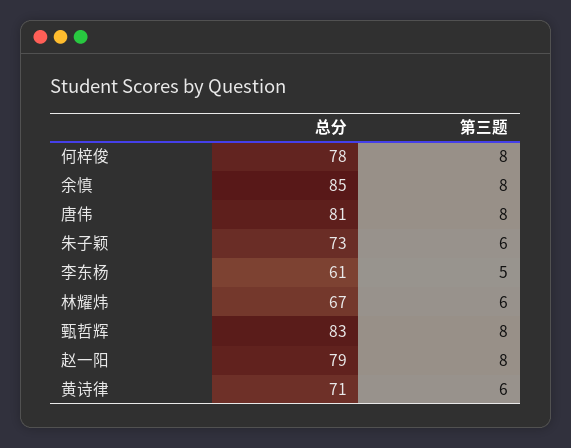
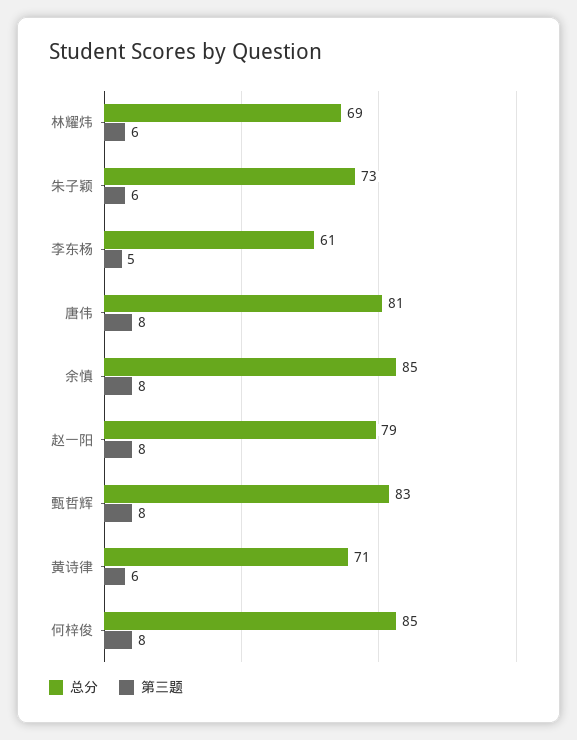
总分, 何梓俊: 78 -> 85
总分, 林耀炜: 67 -> 69

